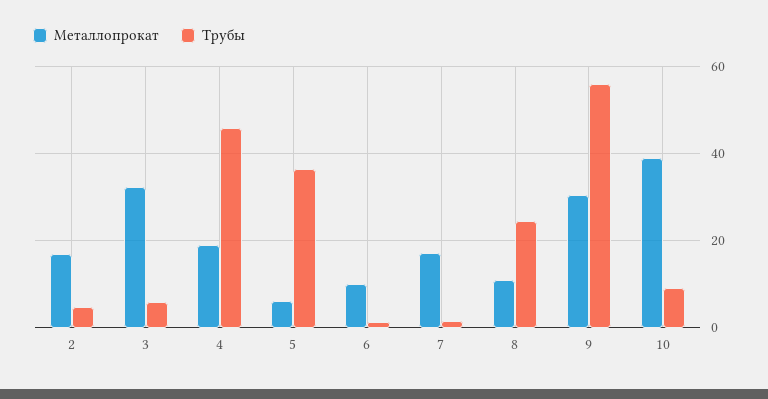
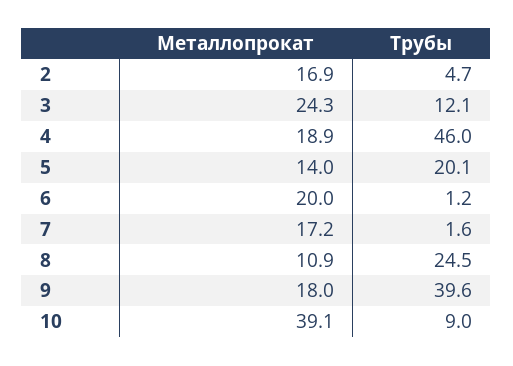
Металлопрокат, 3: 32 -> 24.3
Трубы, 3: 6 -> 12.1
Металлопрокат, 5: 6 -> 14
Трубы, 5: 36 -> 20.1
Металлопрокат, 6: 10 -> 20
Металлопрокат, 9: 30 -> 18
Трубы, 9: 56 -> 39.6

